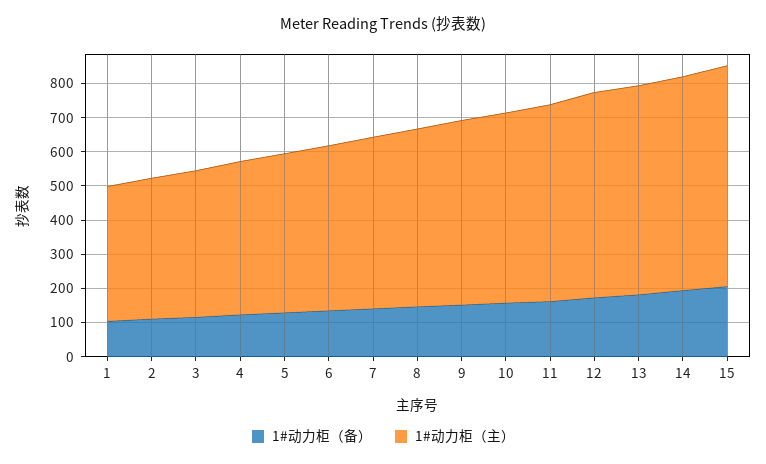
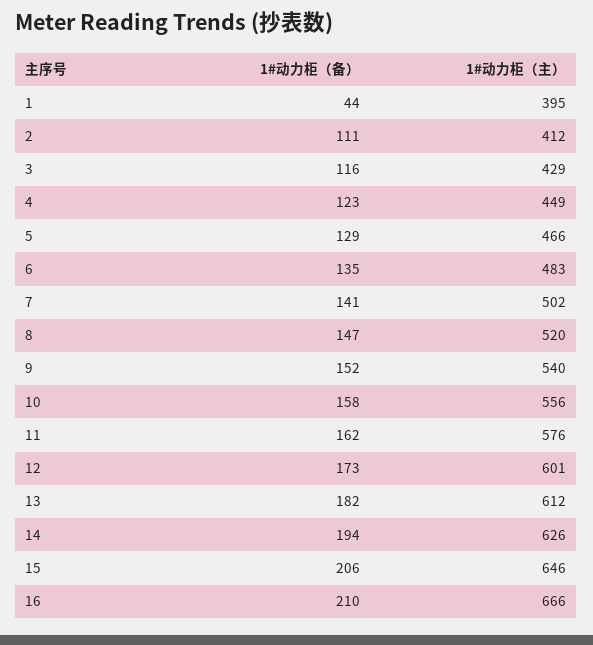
1#动力柜（备）, 1: 100 -> 44
1#动力柜（备）, 16: none -> 210
1#动力柜（主）, 16: none -> 666

